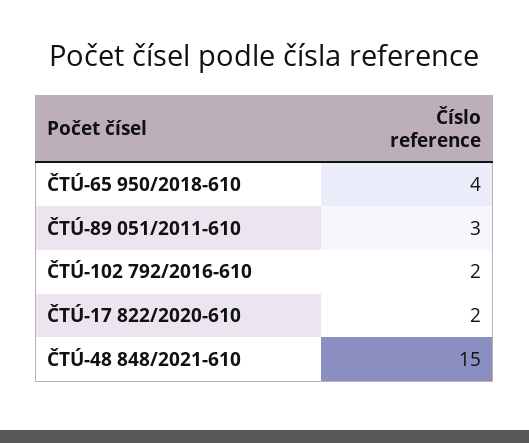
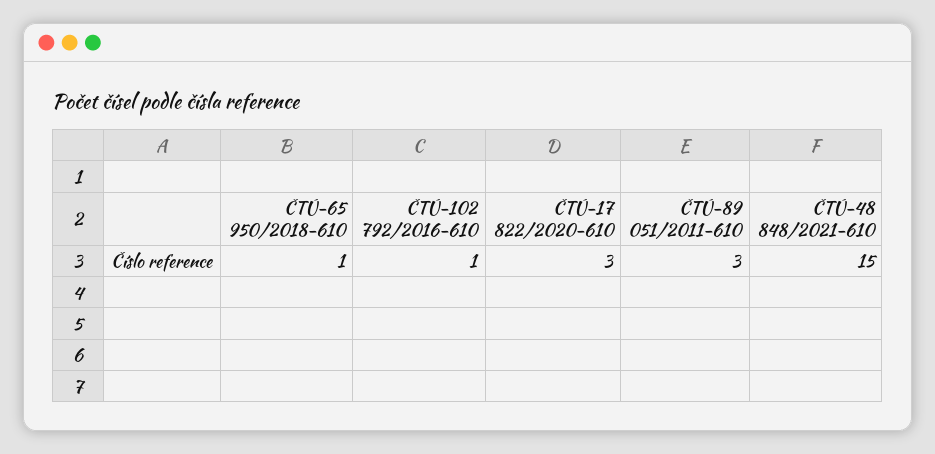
ČTÚ-65 950/2018-610: 4 -> 1
ČTÚ-102 792/2016-610: 2 -> 1
ČTÚ-17 822/2020-610: 2 -> 3

